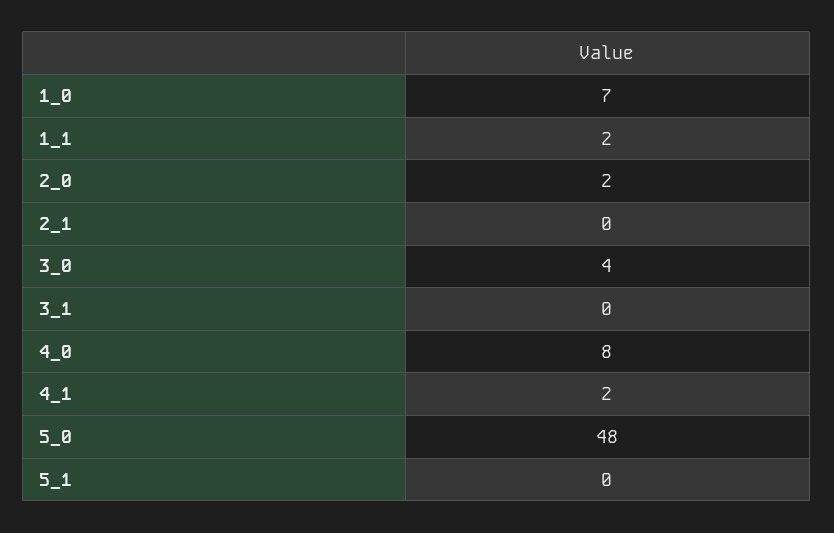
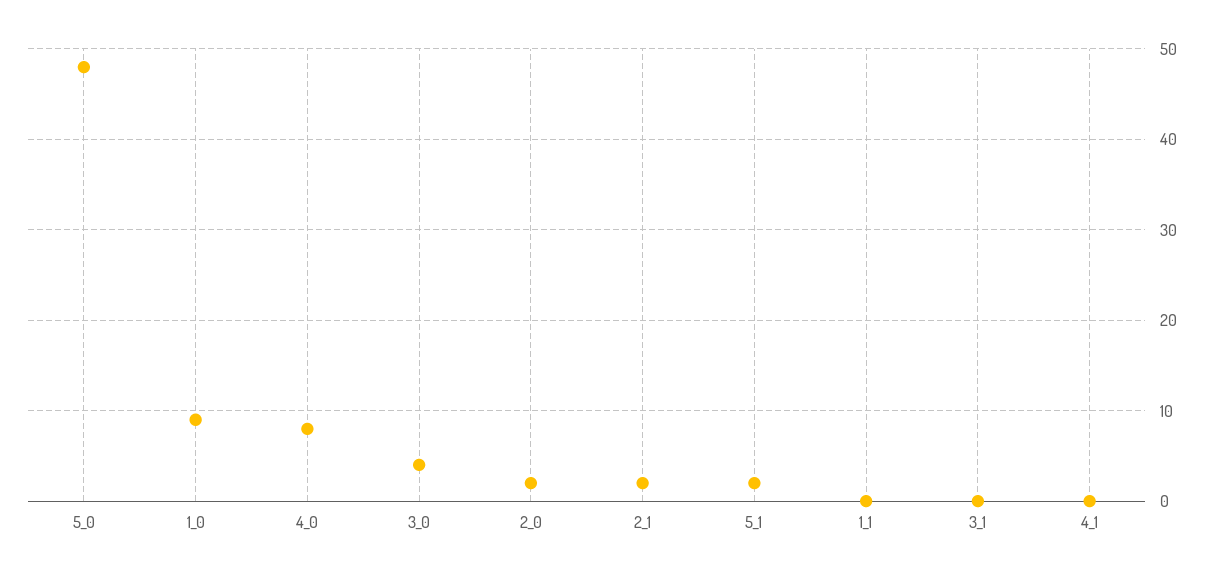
1_0: 7 -> 9
1_1: 2 -> 0
2_1: 0 -> 2
4_1: 2 -> 0
5_1: 0 -> 2

